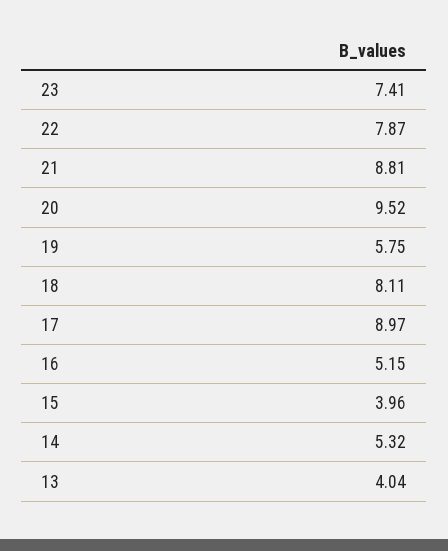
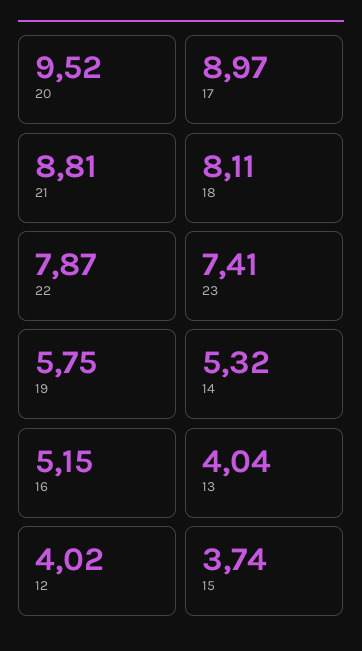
15: 3.96 -> 3.74
12: none -> 4.02

